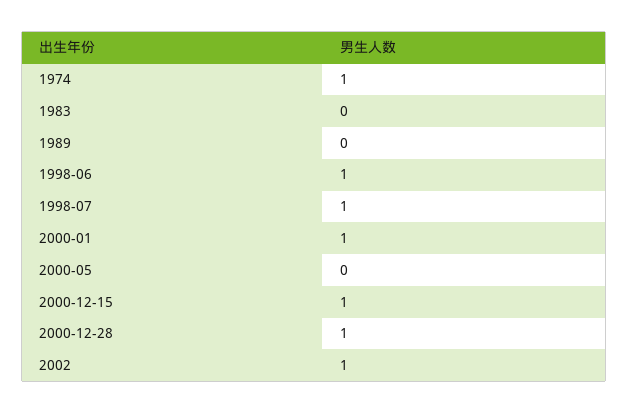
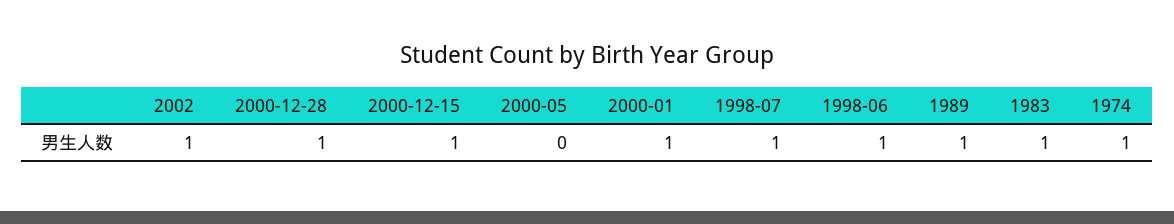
1983: 0 -> 1
1989: 0 -> 1

